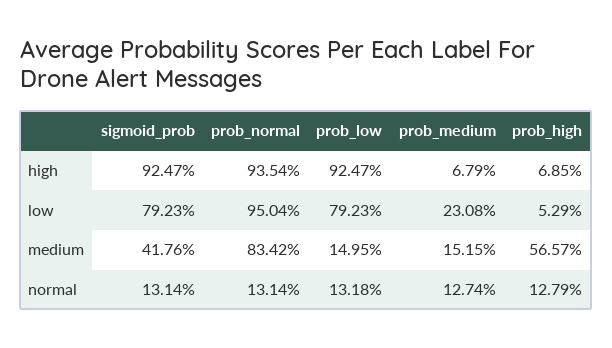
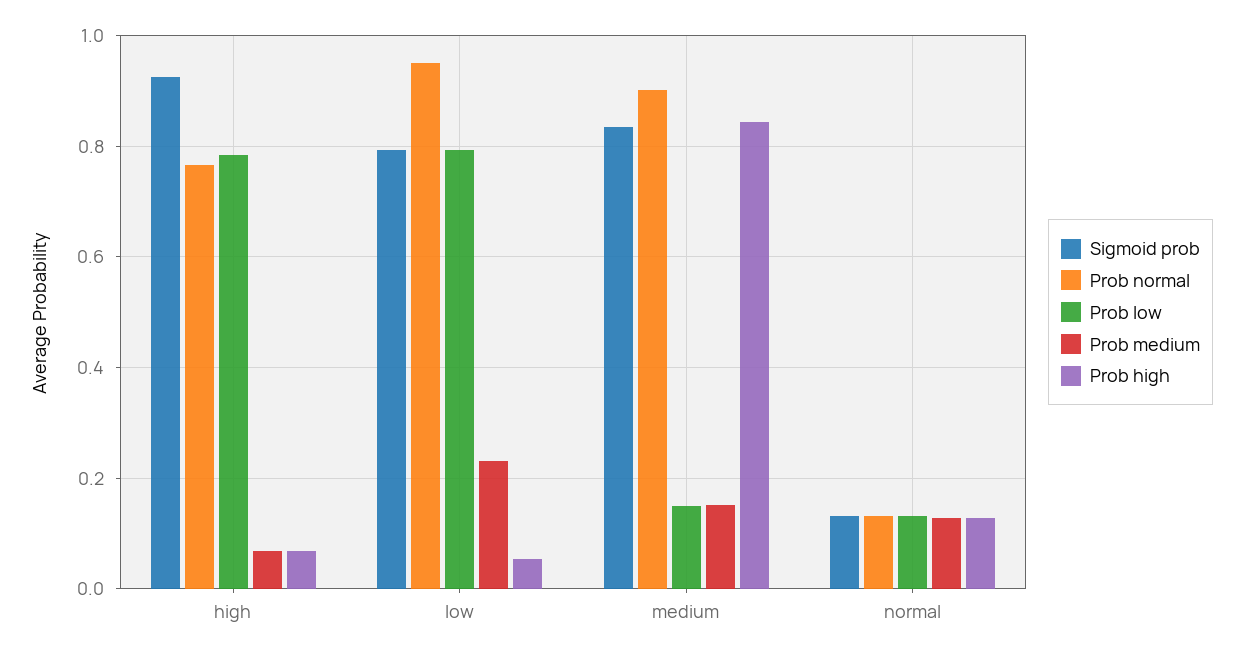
prob_normal, high: 0.9354 -> 0.76
prob_low, high: 0.9247 -> 0.78
sigmoid_prob, medium: 0.4176 -> 0.84
prob_normal, medium: 0.8342 -> 0.9
prob_high, medium: 0.5657 -> 0.84

